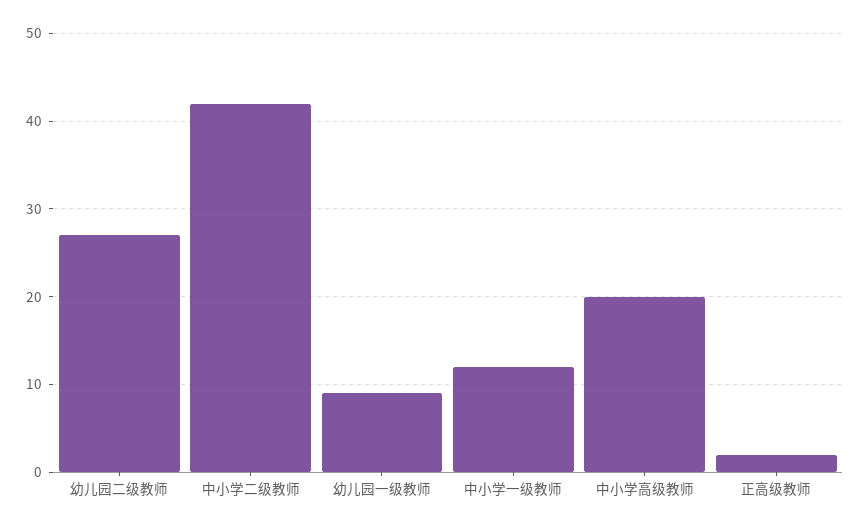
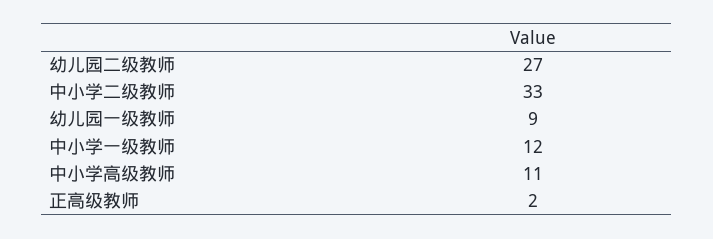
中小学二级教师: 42 -> 33
中小学高级教师: 20 -> 11

